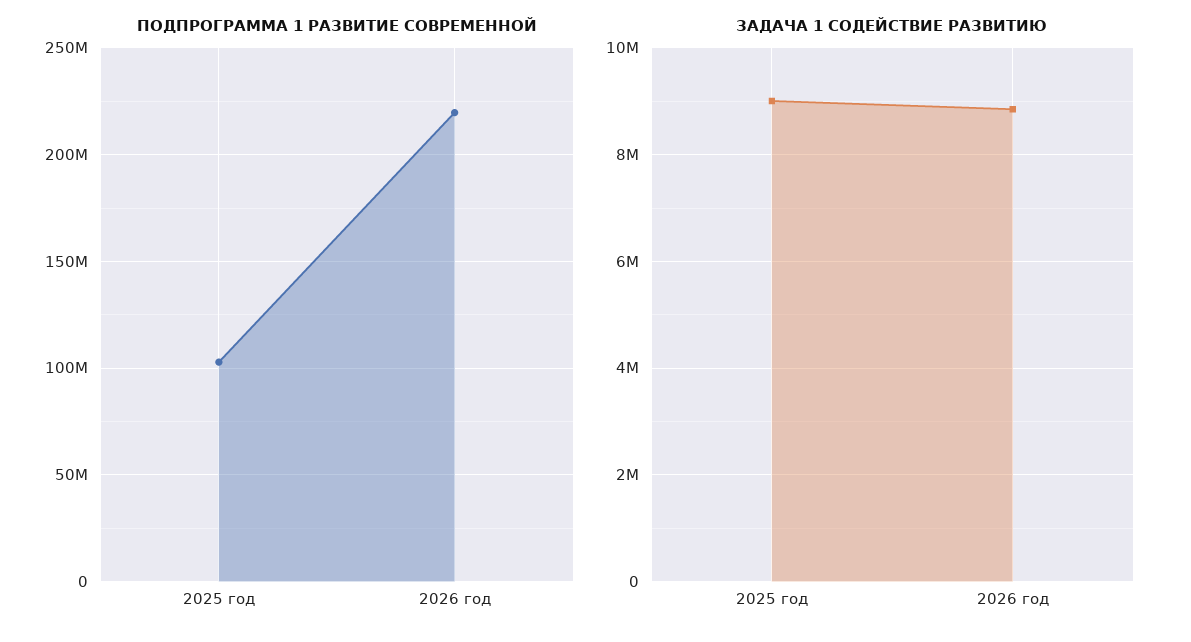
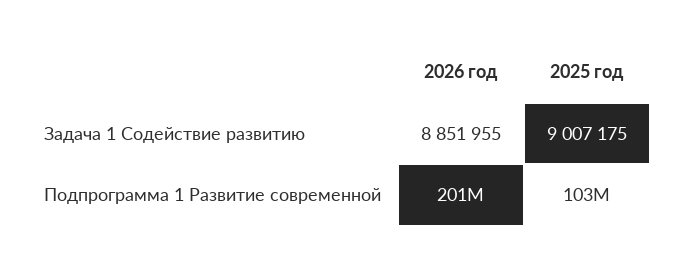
ПОДПРОГРАММА 1 РАЗВИТИЕ СОВРЕМЕННОЙ, 2026 год: 220000000 -> 201000000

